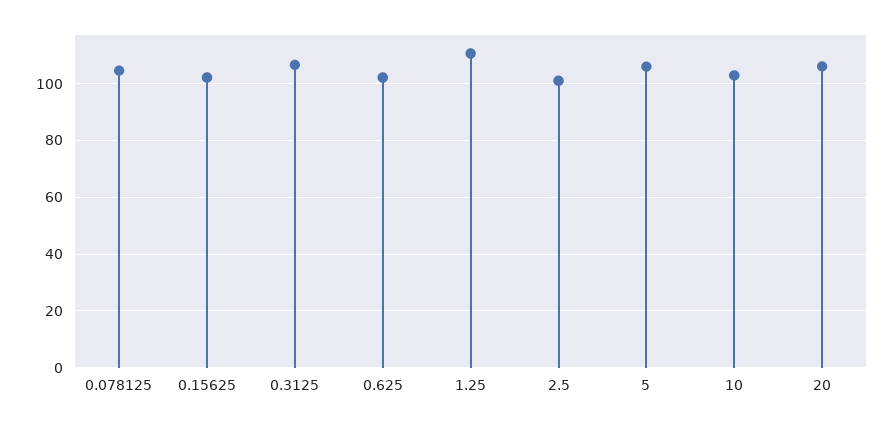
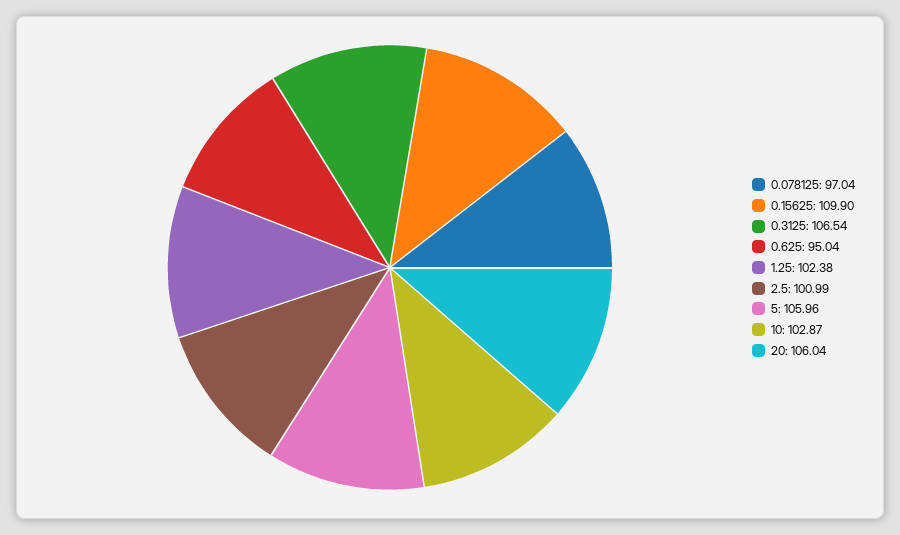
0.078125: 105 -> 97.04
0.15625: 102.5 -> 109.9
0.625: 102.5 -> 95.04
1.25: 110 -> 102.38

